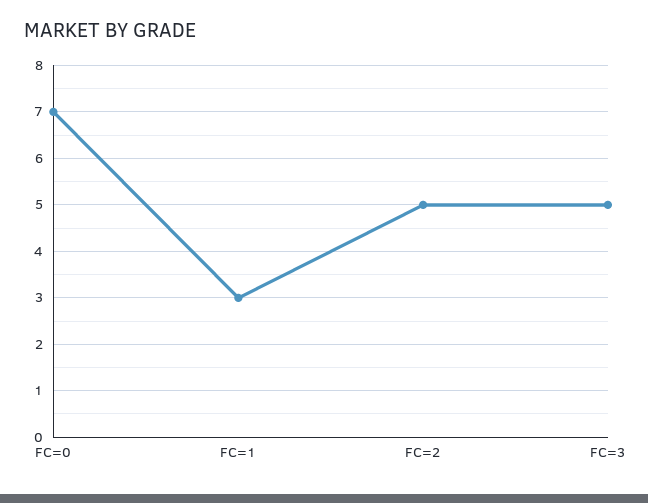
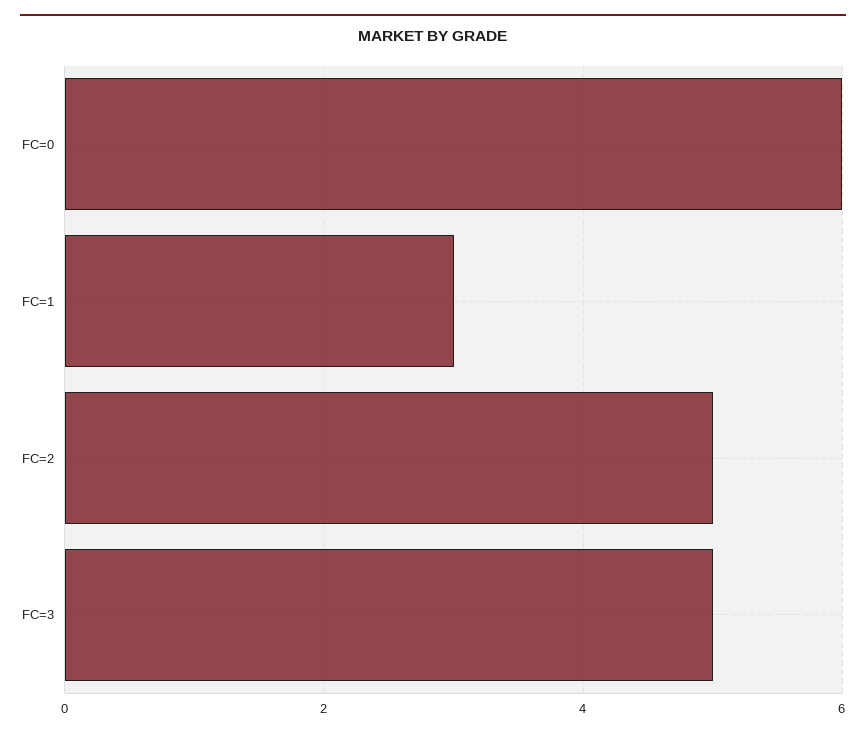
FC=0: 7 -> 6

